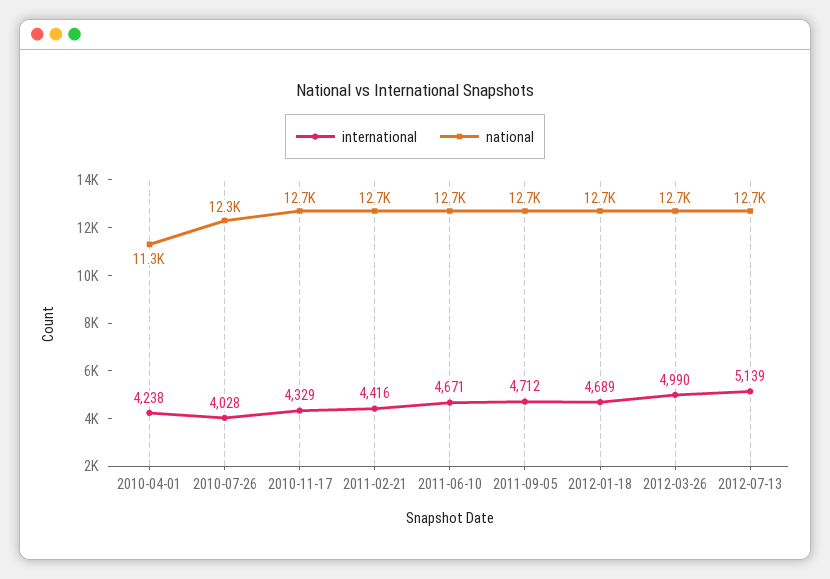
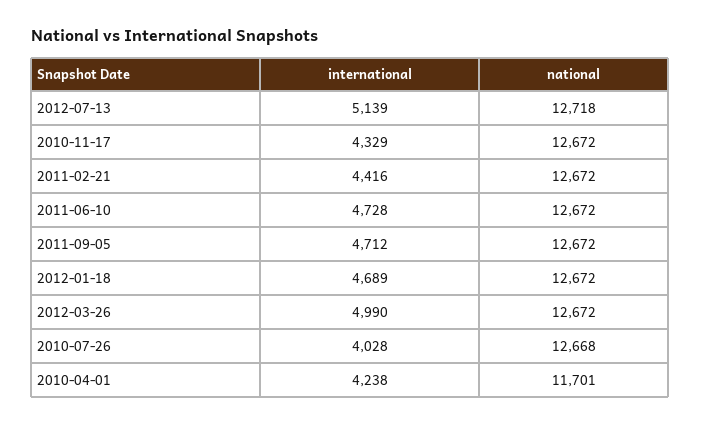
national, 2010-04-01: 11300 -> 11701
national, 2010-07-26: 12300 -> 12668
international, 2011-06-10: 4671 -> 4728

